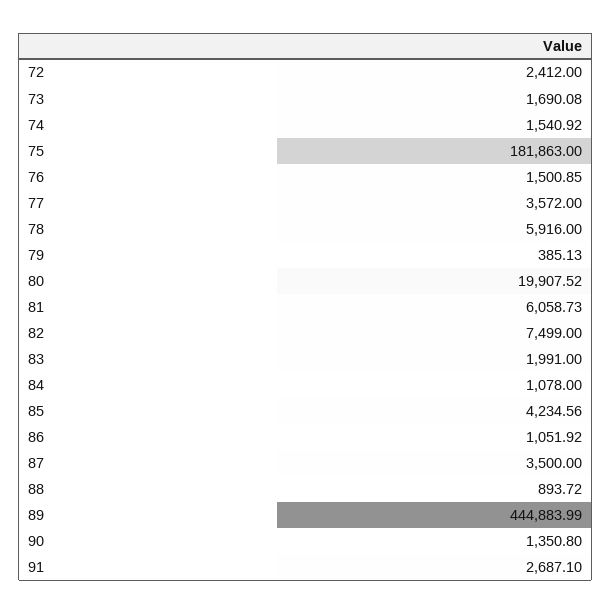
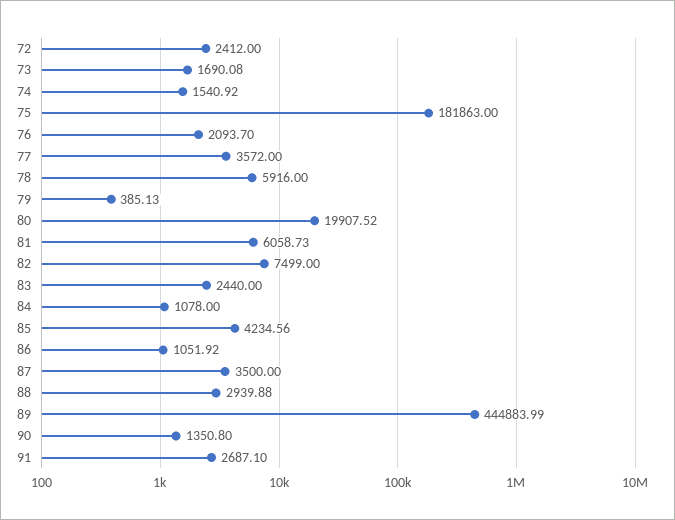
76: 1500.85 -> 2093.7
83: 1991 -> 2440
88: 893.72 -> 2939.88

